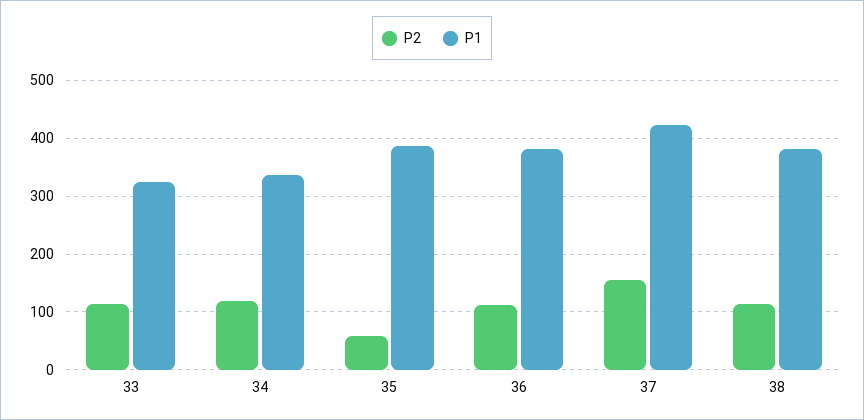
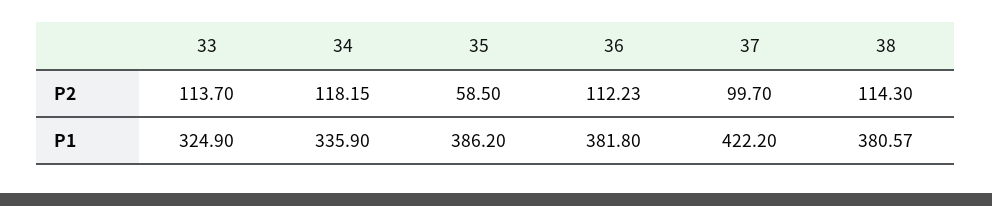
P2, 37: 160 -> 99.7

